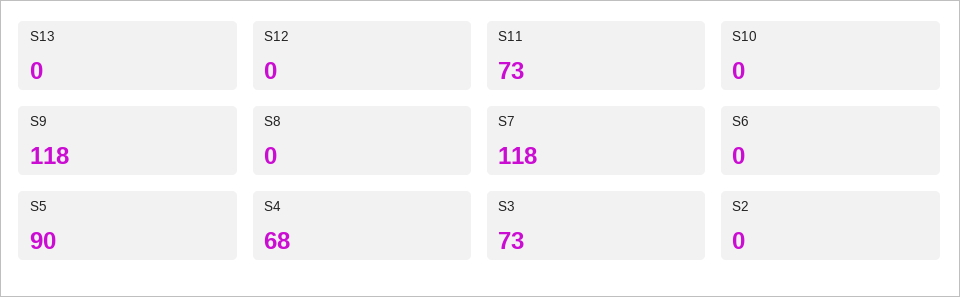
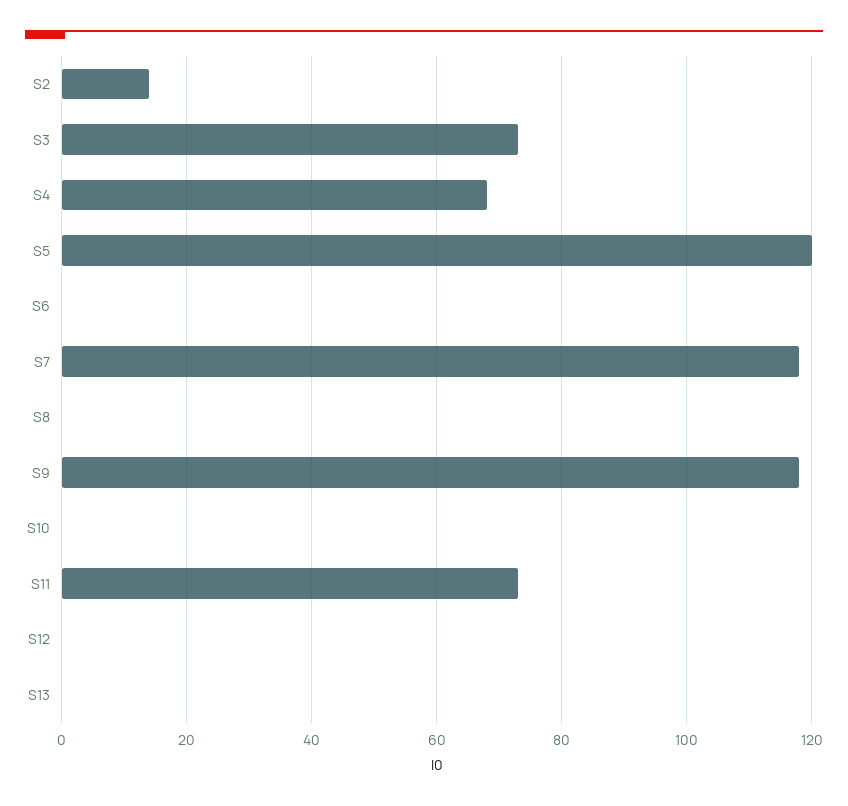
S5: 90 -> 120
S2: 0 -> 15

